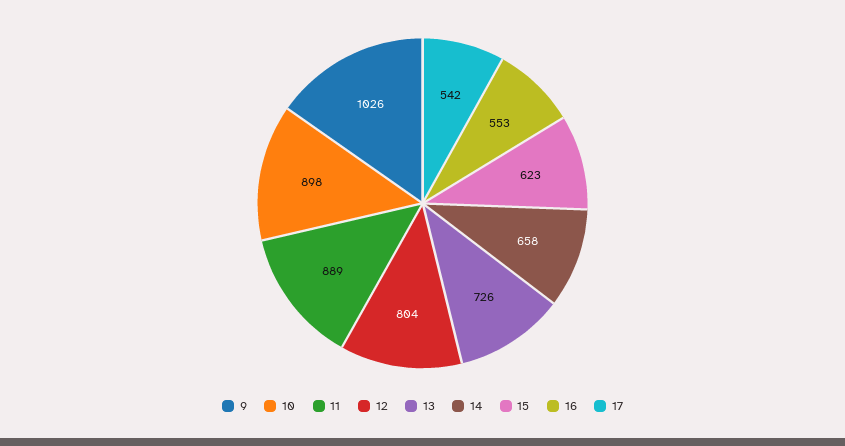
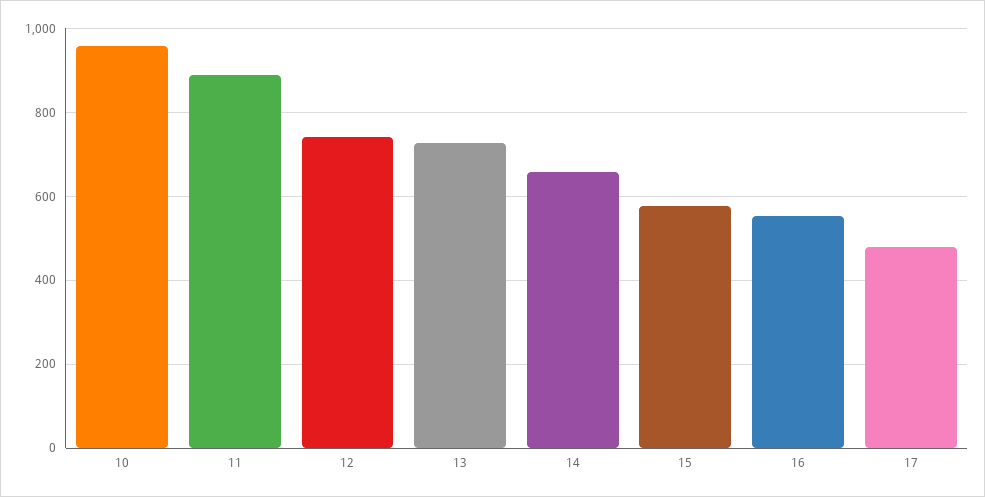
9: 1026 -> none
10: 898 -> 960
12: 804 -> 740
15: 623 -> 580
17: 542 -> 480

